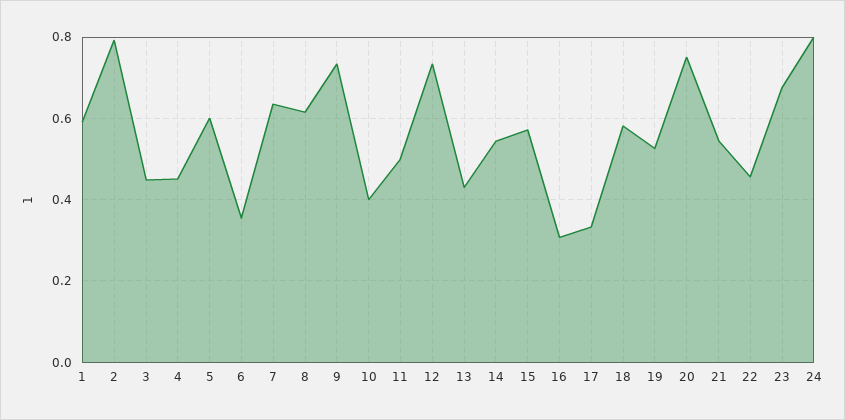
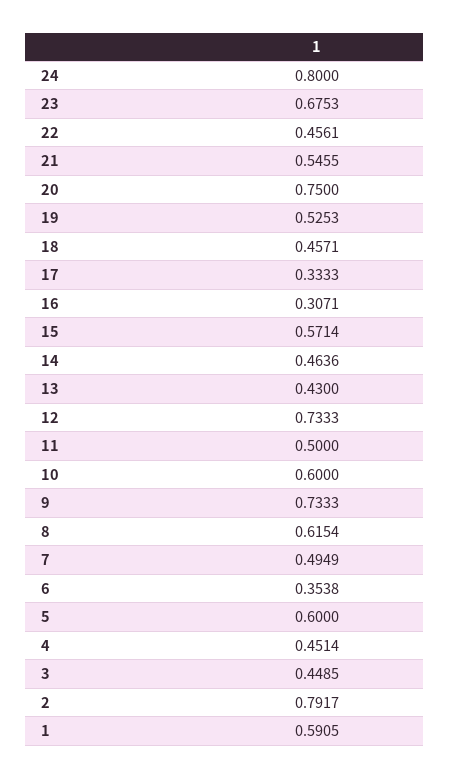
7: 0.64 -> 0.4949
10: 0.4 -> 0.6
14: 0.54 -> 0.4636
18: 0.58 -> 0.4571

